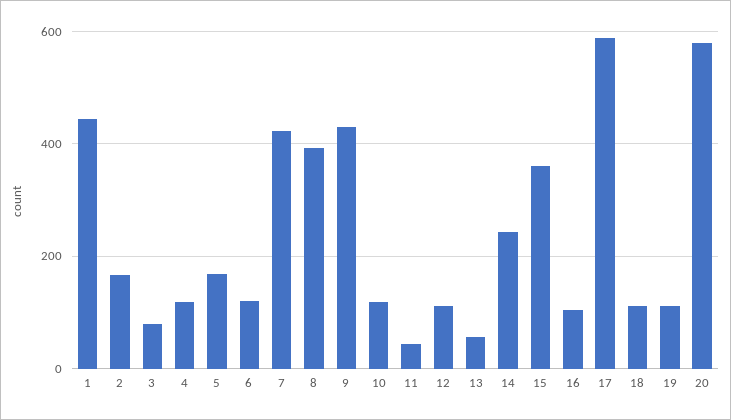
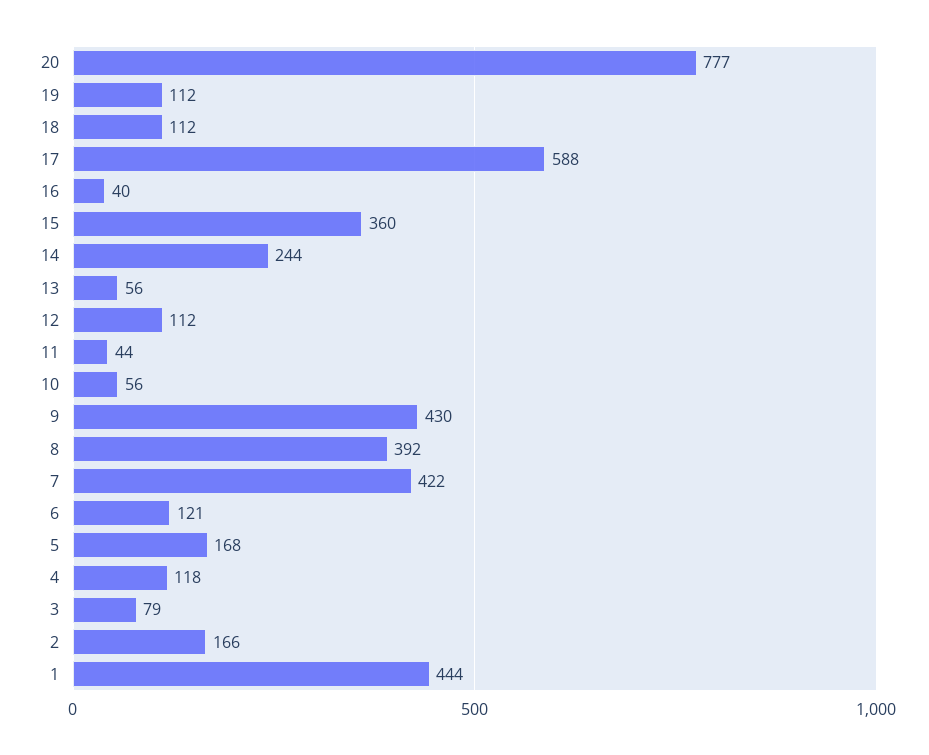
10: 120 -> 56
16: 100 -> 40
20: 580 -> 777

